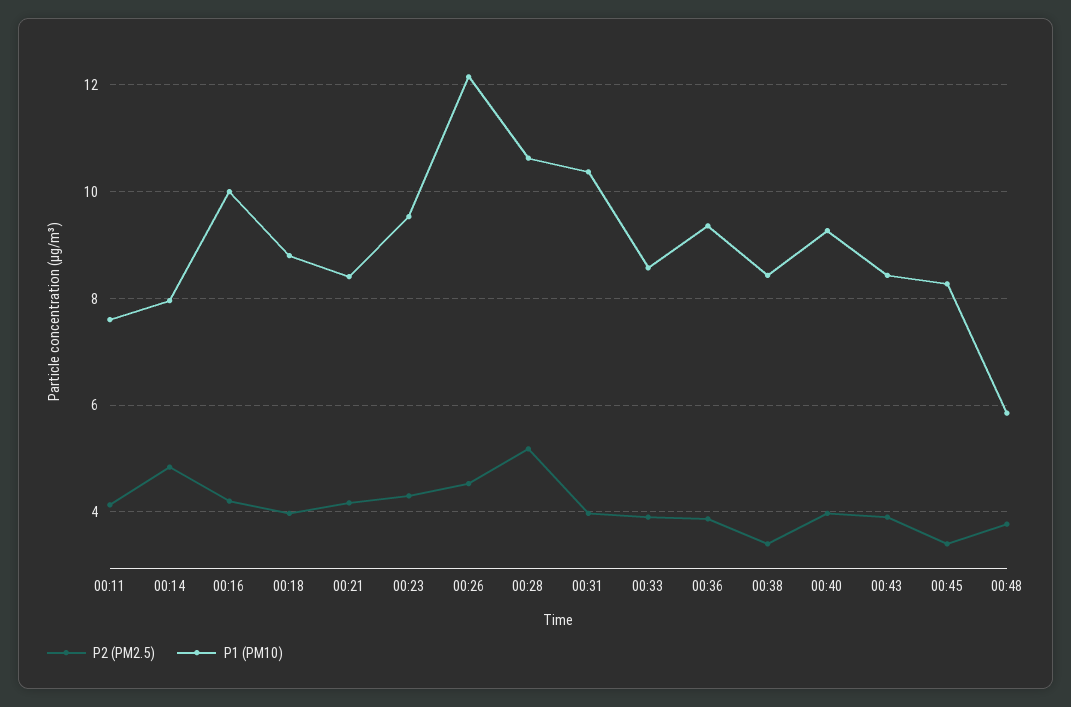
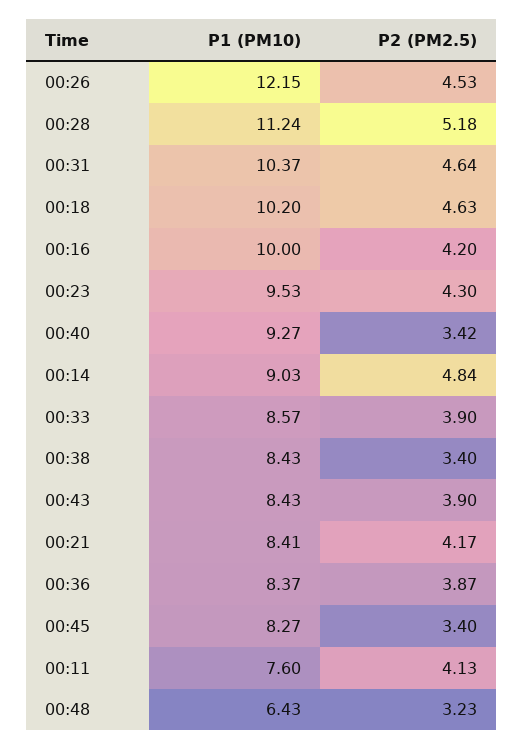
P1 (PM10), 00:14: 8 -> 9.03
P2 (PM2.5), 00:18: 4 -> 4.63
P1 (PM10), 00:18: 8.8 -> 10.2
P1 (PM10), 00:28: 10.6 -> 11.24
P2 (PM2.5), 00:31: 4 -> 4.64
P1 (PM10), 00:36: 9.4 -> 8.37
P2 (PM2.5), 00:40: 4 -> 3.42
P2 (PM2.5), 00:48: 3.8 -> 3.23
P1 (PM10), 00:48: 5.8 -> 6.43

